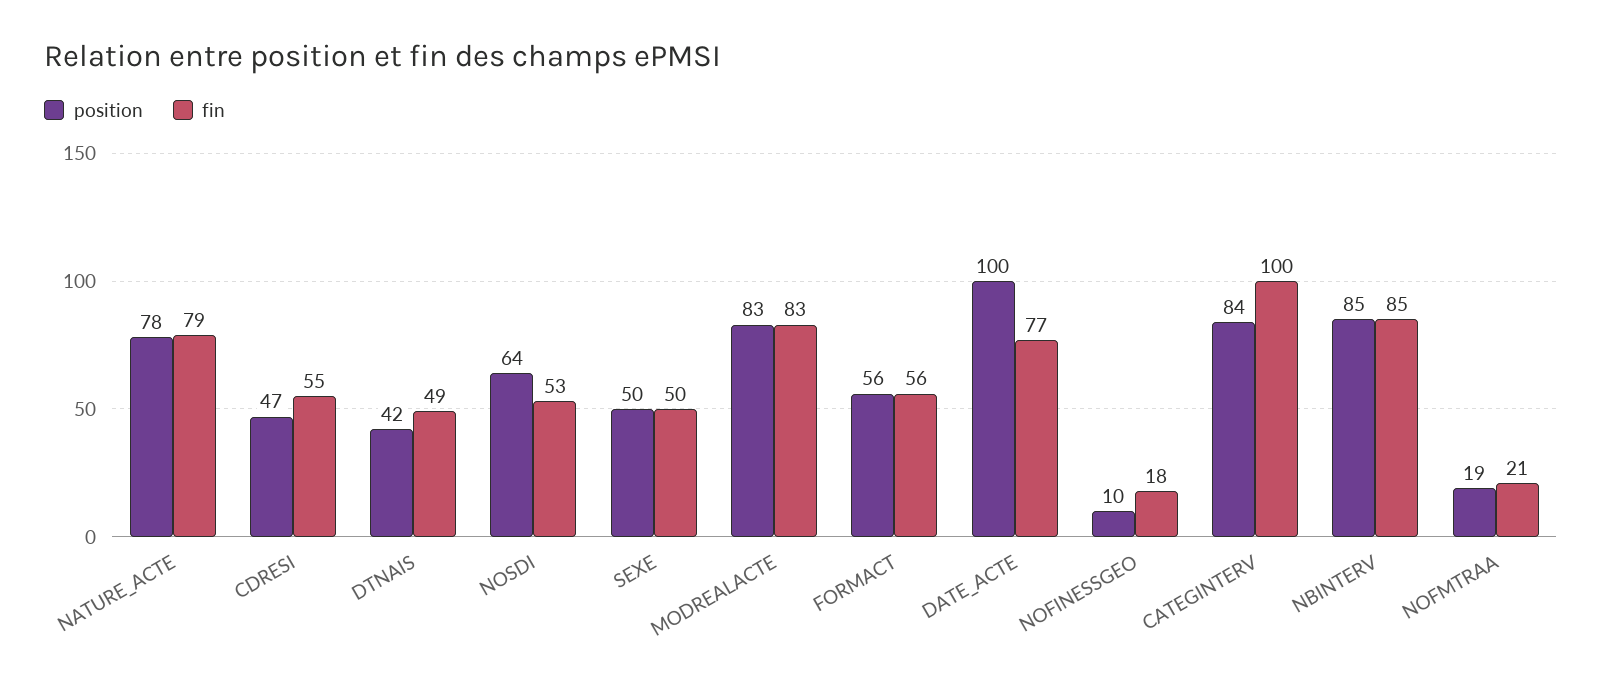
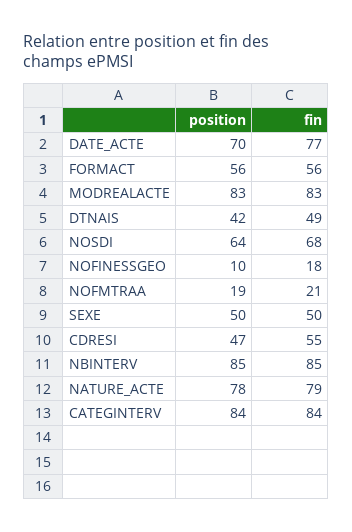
fin, NOSDI: 53 -> 68
position, DATE_ACTE: 100 -> 70
fin, CATEGINTERV: 100 -> 84

